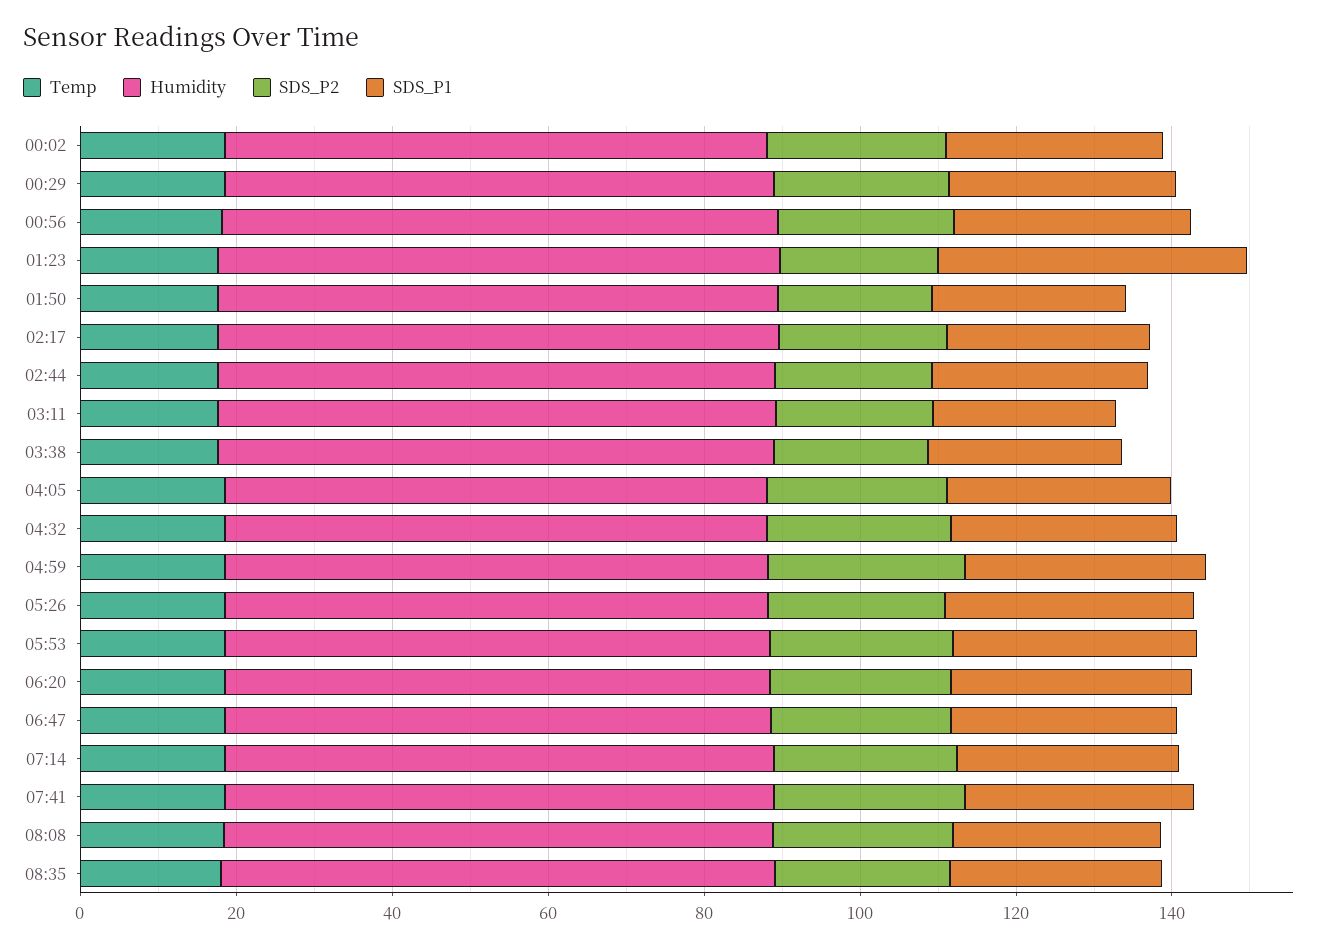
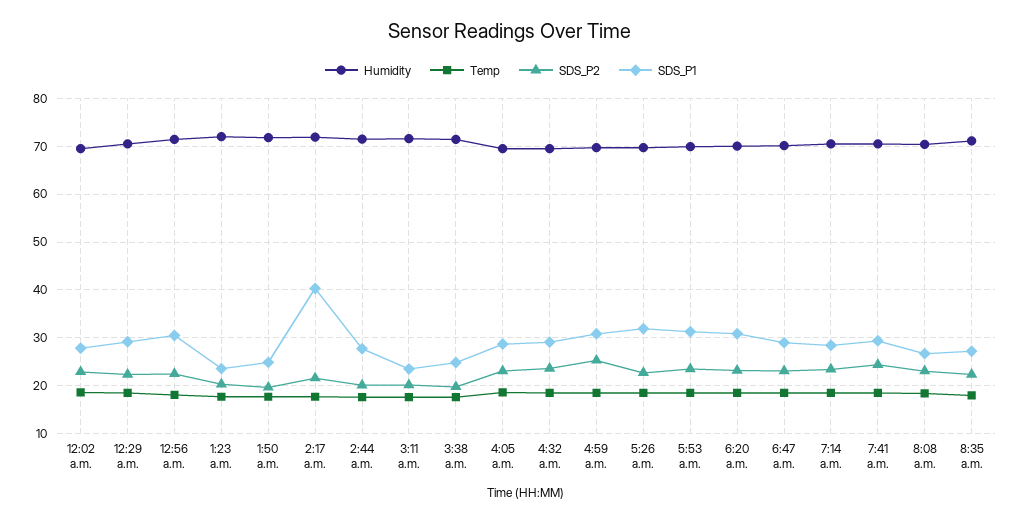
SDS_P1, 01:23: 40 -> 24
SDS_P1, 02:17: 25 -> 40

